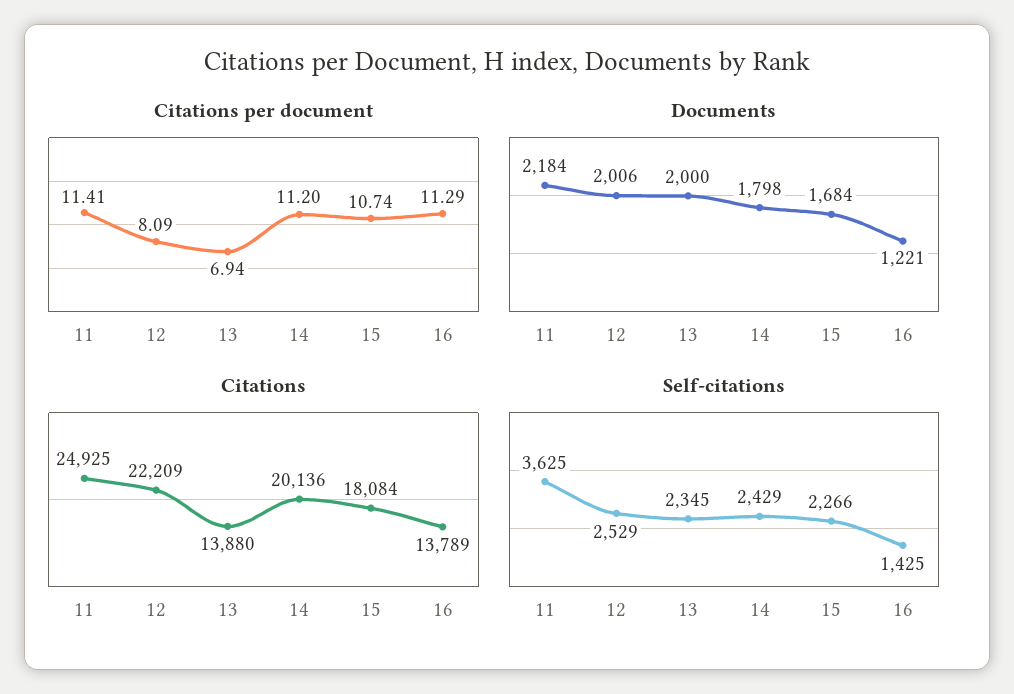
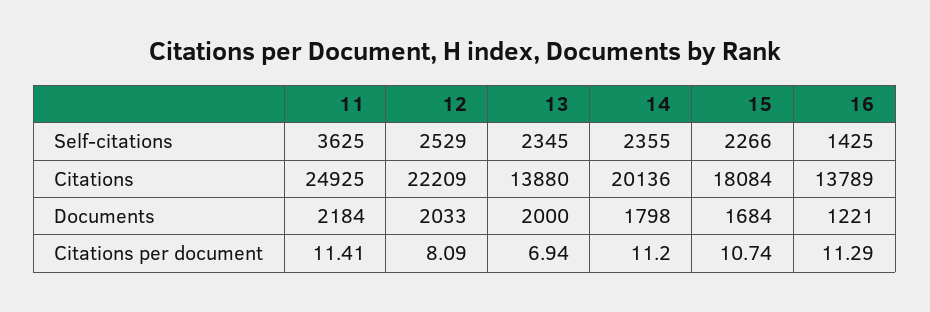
Documents, 12: 2006 -> 2033
Self-citations, 14: 2429 -> 2355

